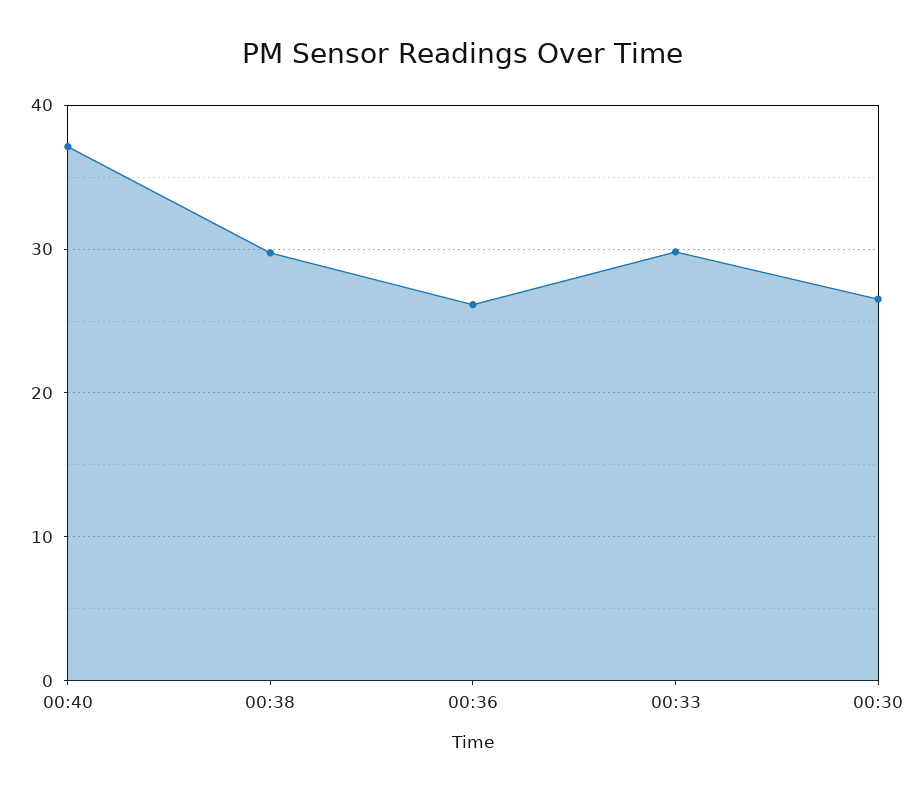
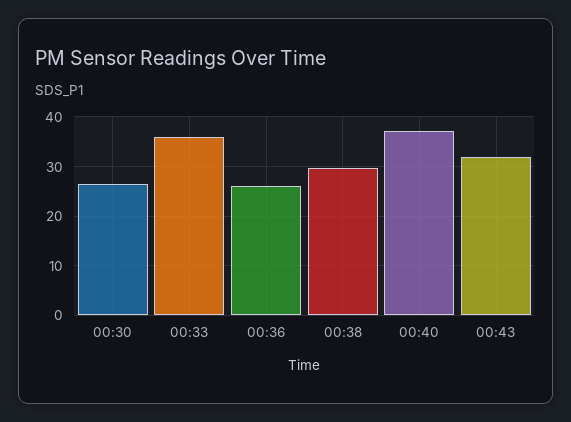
00:33: 30 -> 36
00:43: none -> 32

